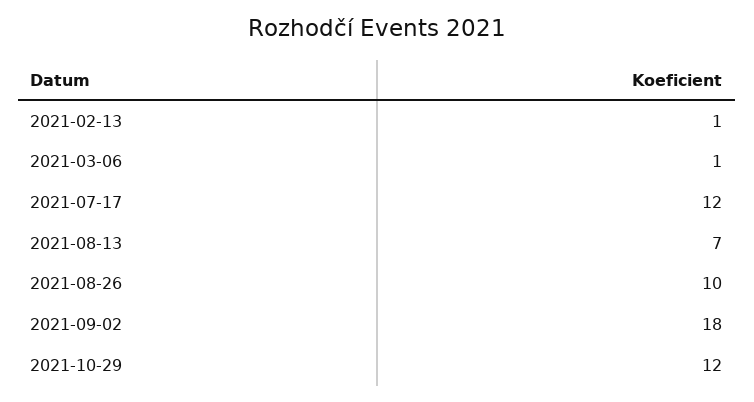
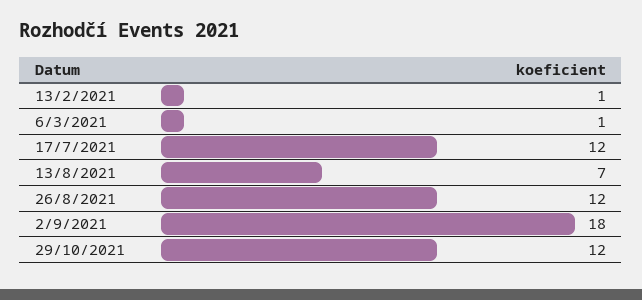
2021-08-26: 10 -> 12

